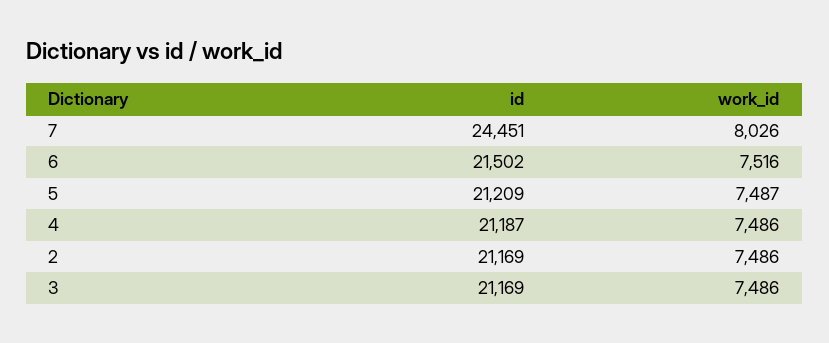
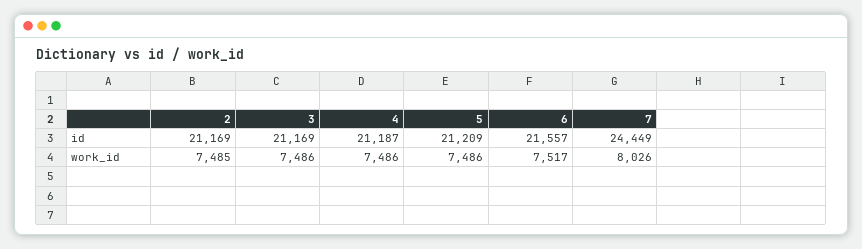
id, 7: 24451 -> 24449
id, 6: 21502 -> 21557
work_id, 6: 7516 -> 7517
work_id, 5: 7487 -> 7486
work_id, 2: 7486 -> 7485

